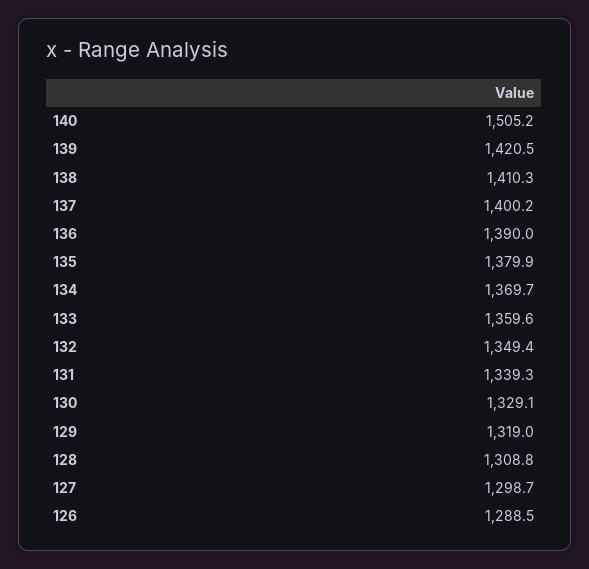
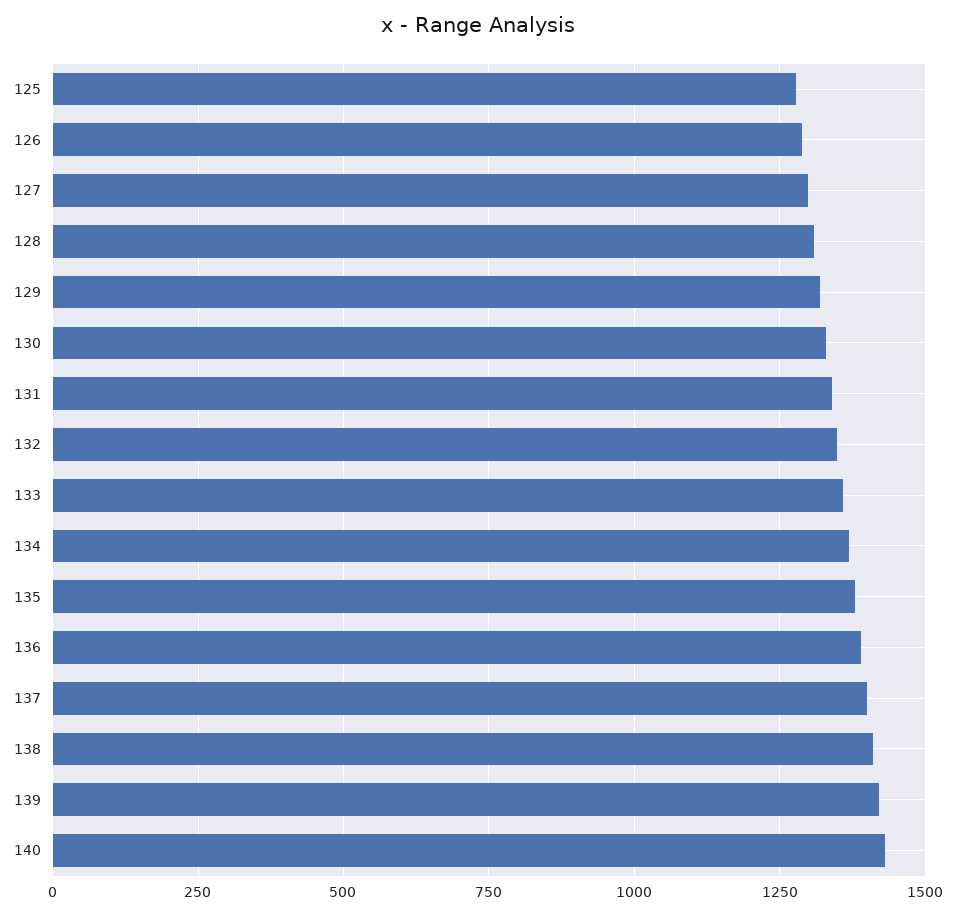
140: 1505.2 -> 1425
125: none -> 1275

